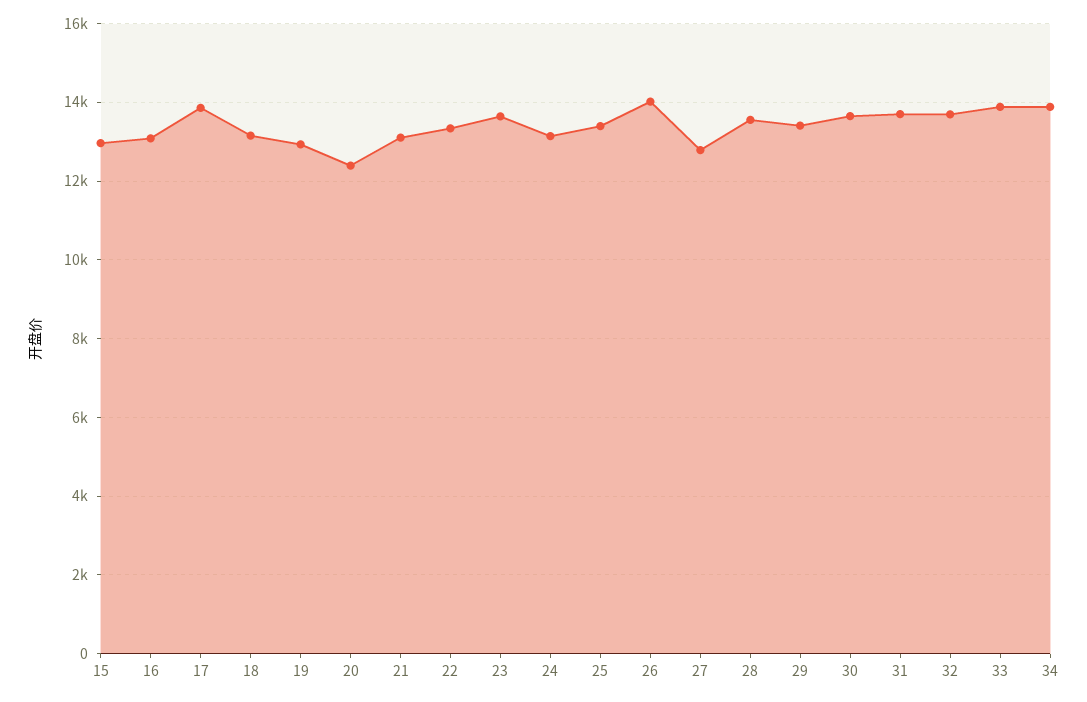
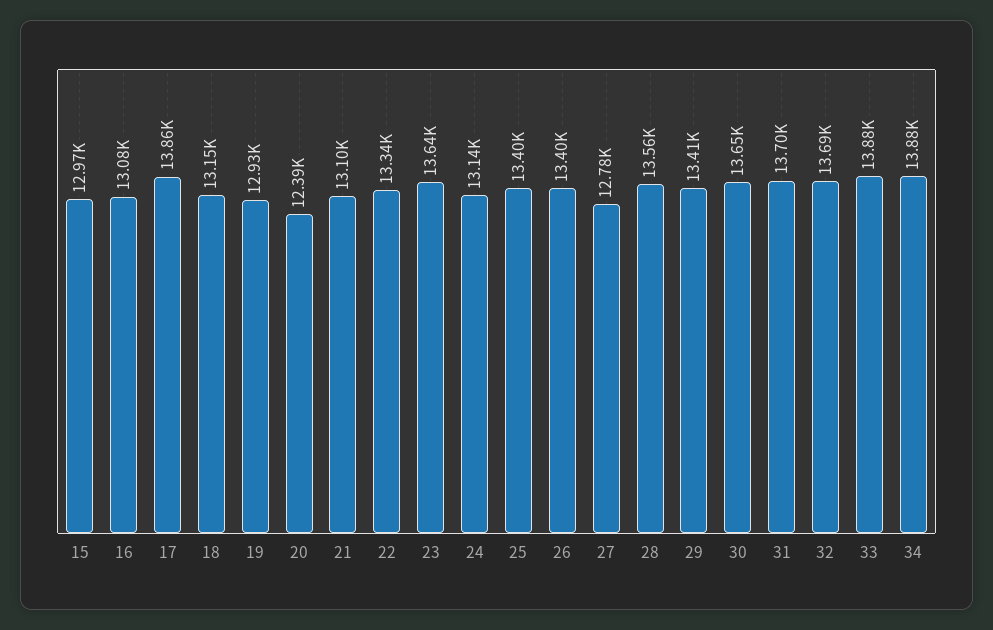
26: 14000 -> 13400

